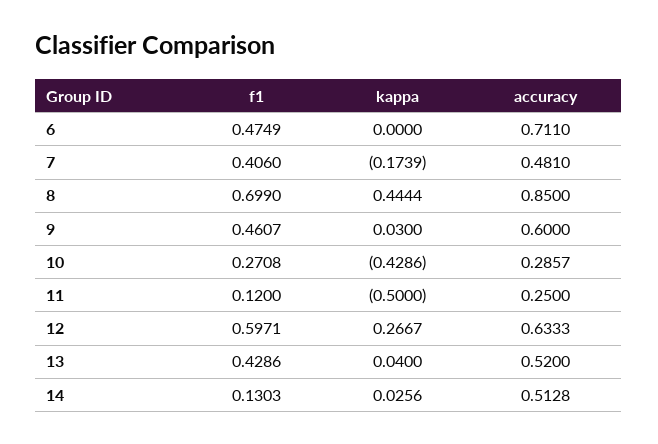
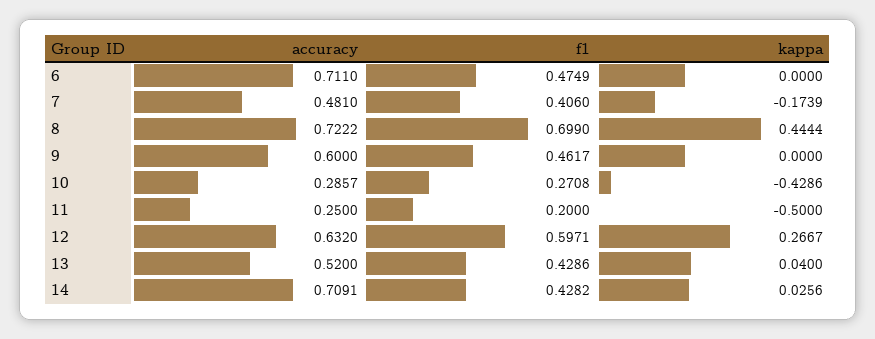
accuracy, 8: 0.85 -> 0.7222
f1, 9: 0.4607 -> 0.4617
kappa, 9: 0.03 -> 0
f1, 11: 0.12 -> 0.2
accuracy, 12: 0.6333 -> 0.632
f1, 14: 0.1303 -> 0.4282
accuracy, 14: 0.5128 -> 0.7091

